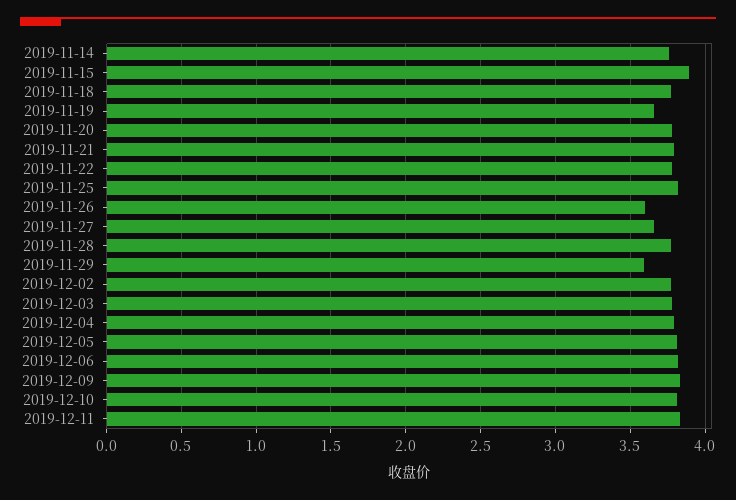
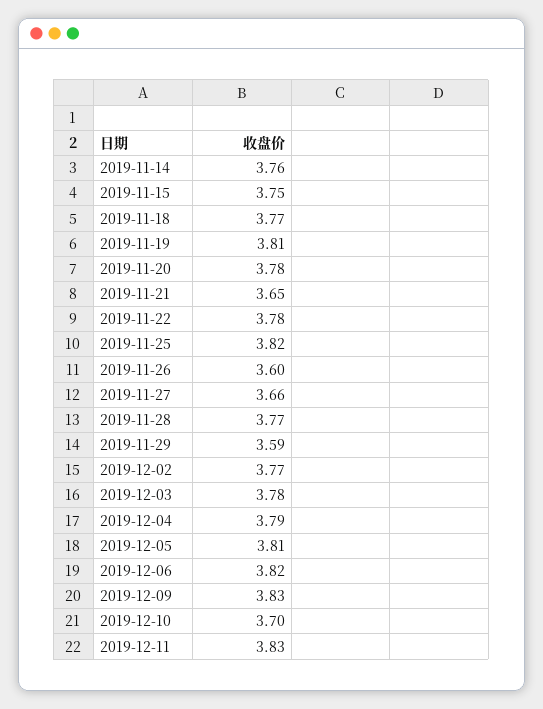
2019-11-15: 3.9 -> 3.75
2019-11-19: 3.65 -> 3.81
2019-11-21: 3.8 -> 3.65
2019-12-10: 3.8 -> 3.7

